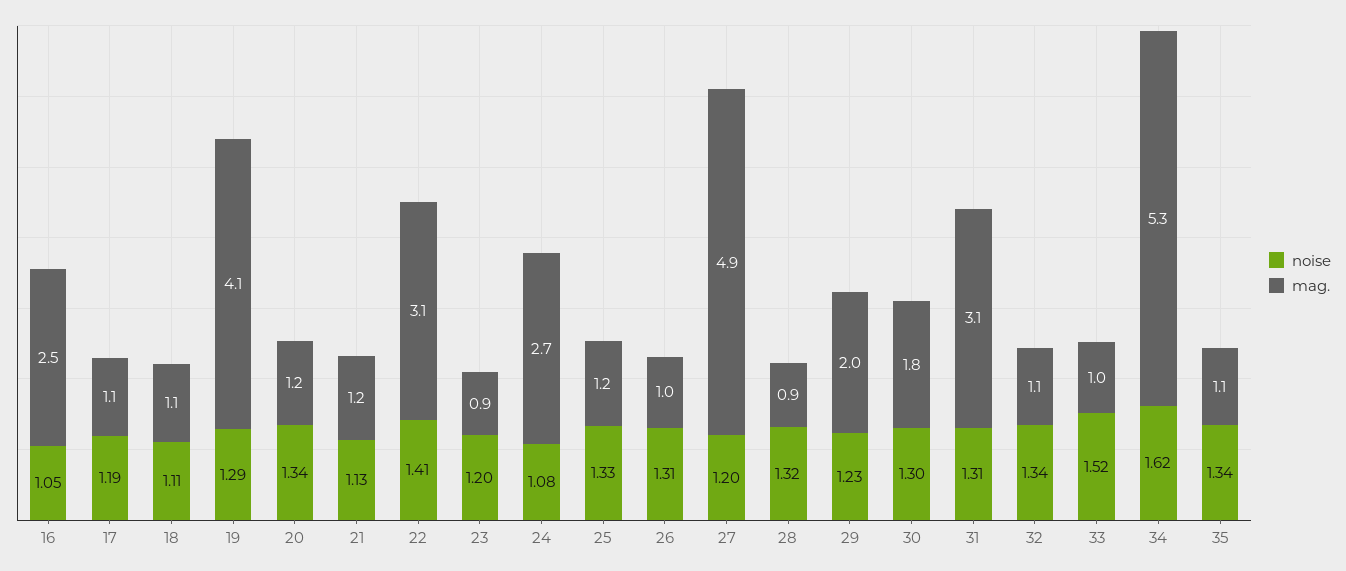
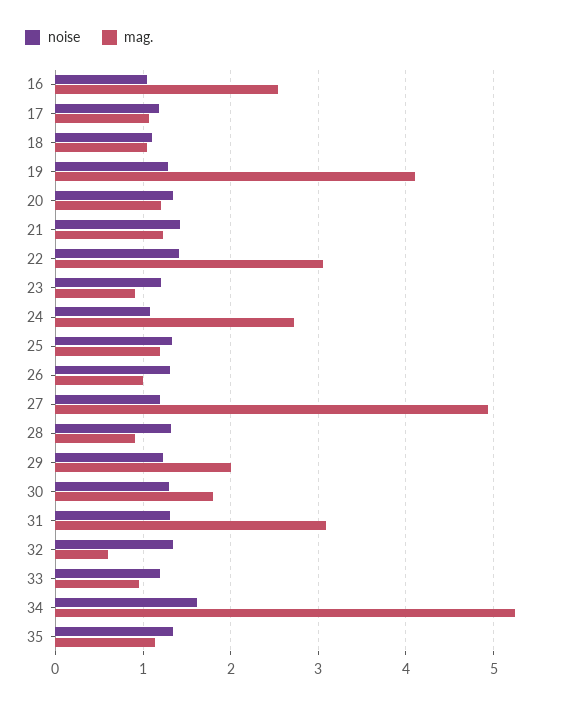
noise, 21: 1.13 -> 1.4
mag., 32: 1.1 -> 0.6
noise, 33: 1.52 -> 1.2

